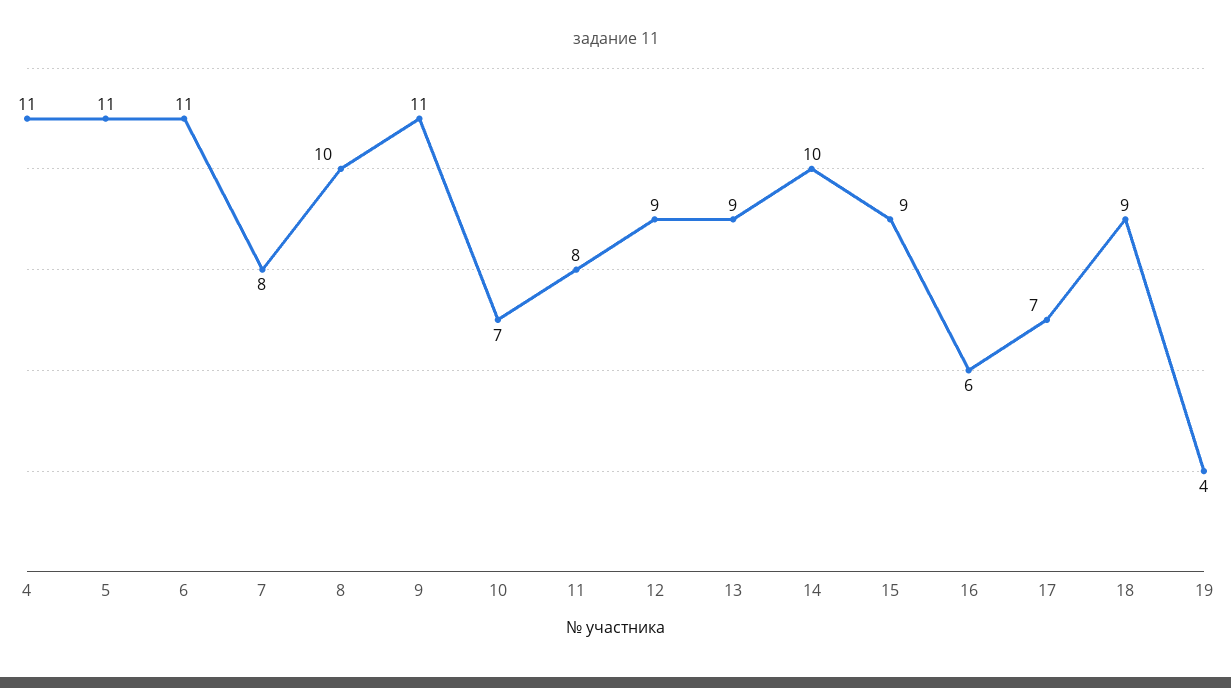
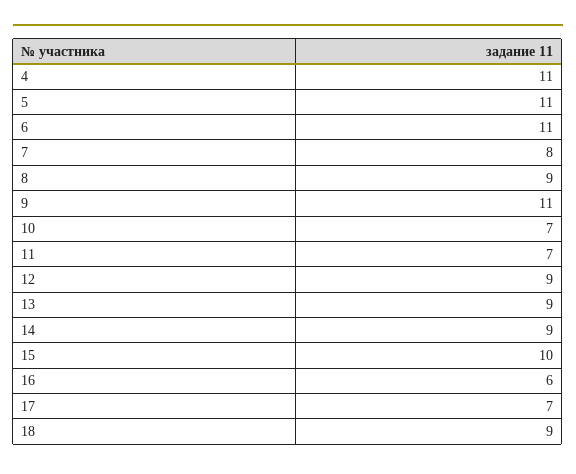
8: 10 -> 9
11: 8 -> 7
14: 10 -> 9
15: 9 -> 10
19: 4 -> none

